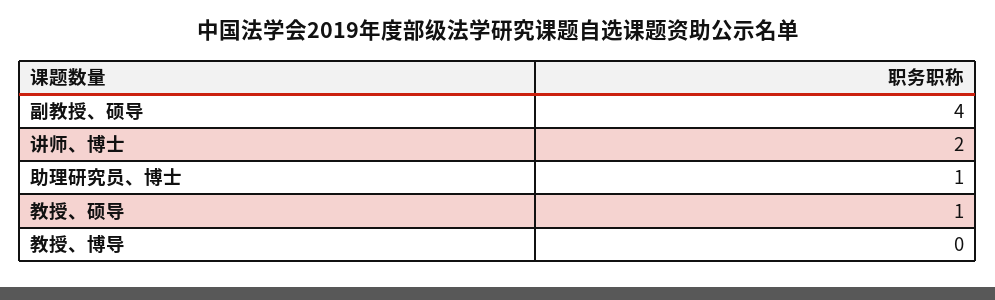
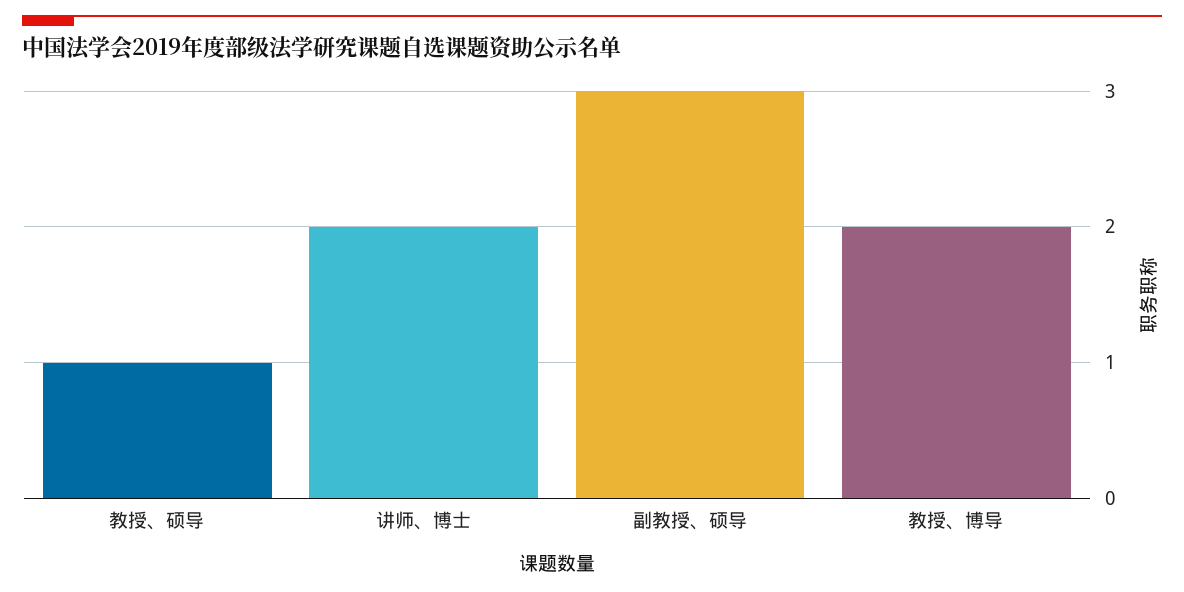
副教授、硕导: 4 -> 3
助理研究员、博士: 1 -> none
教授、博导: 0 -> 2

